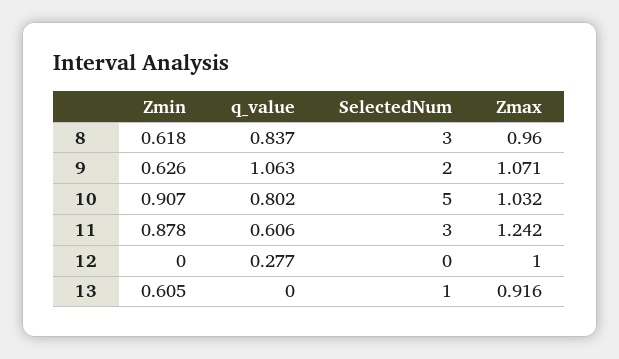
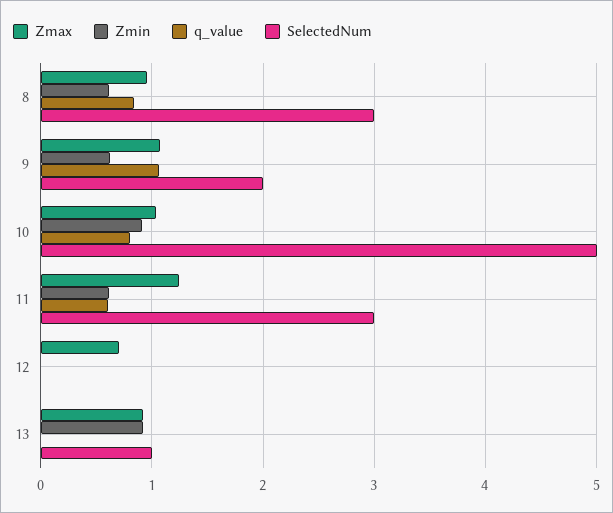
Zmin, 11: 0.878 -> 0.6
q_value, 12: 0.277 -> 0
Zmax, 12: 1 -> 0.7
Zmin, 13: 0.605 -> 0.9

